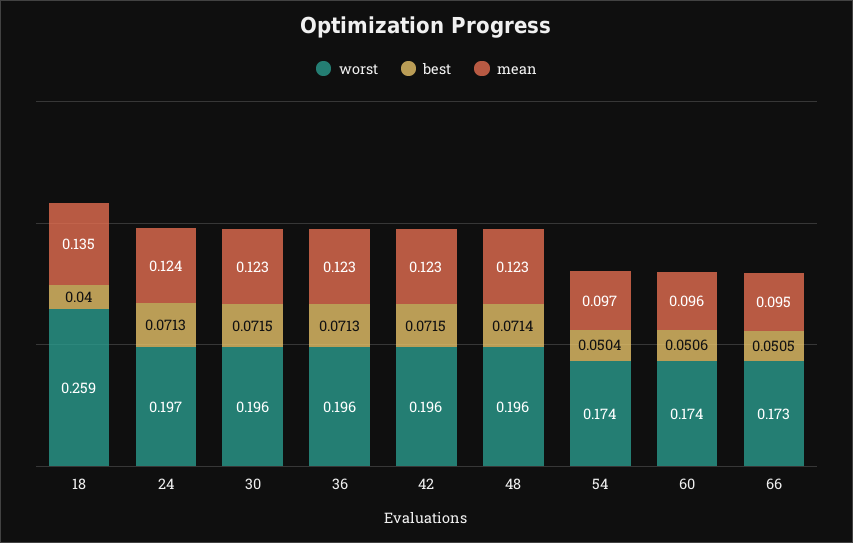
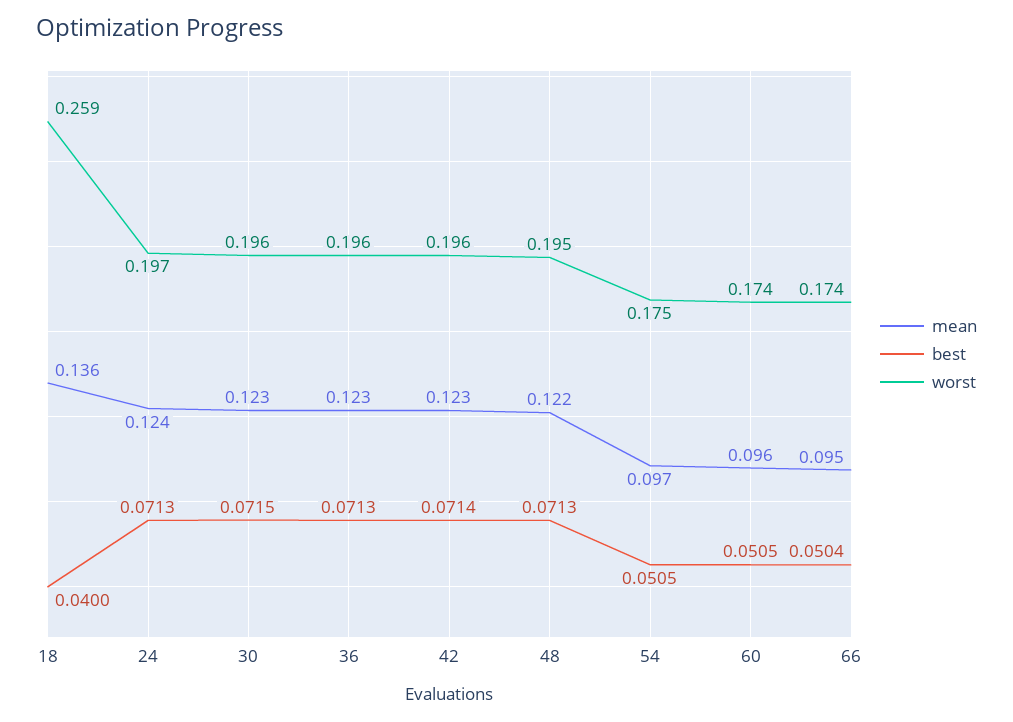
mean, 18: 0.135 -> 0.136
best, 42: 0.0715 -> 0.0714
worst, 48: 0.196 -> 0.195
best, 48: 0.0714 -> 0.0713
mean, 48: 0.123 -> 0.122
worst, 54: 0.174 -> 0.175
best, 54: 0.0504 -> 0.0505
best, 60: 0.0506 -> 0.0505
worst, 66: 0.173 -> 0.174
best, 66: 0.0505 -> 0.0504

